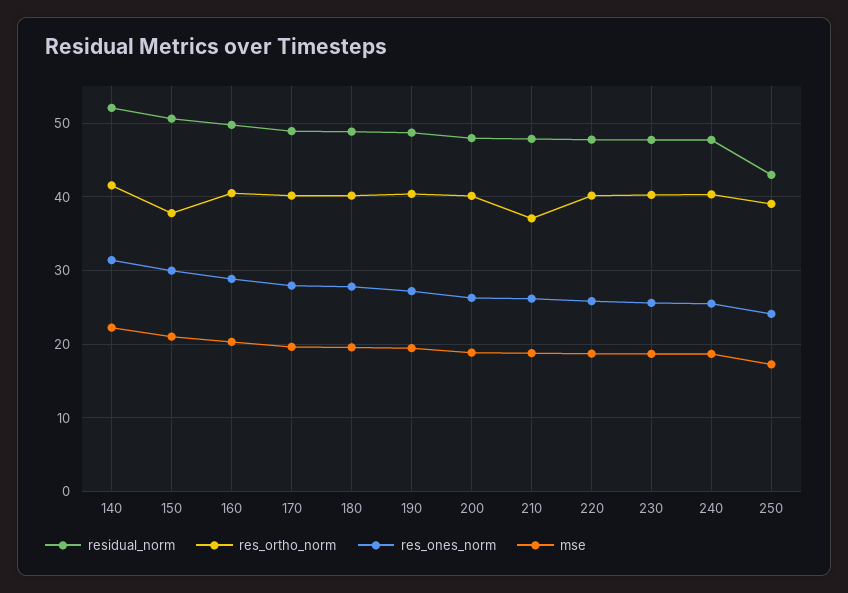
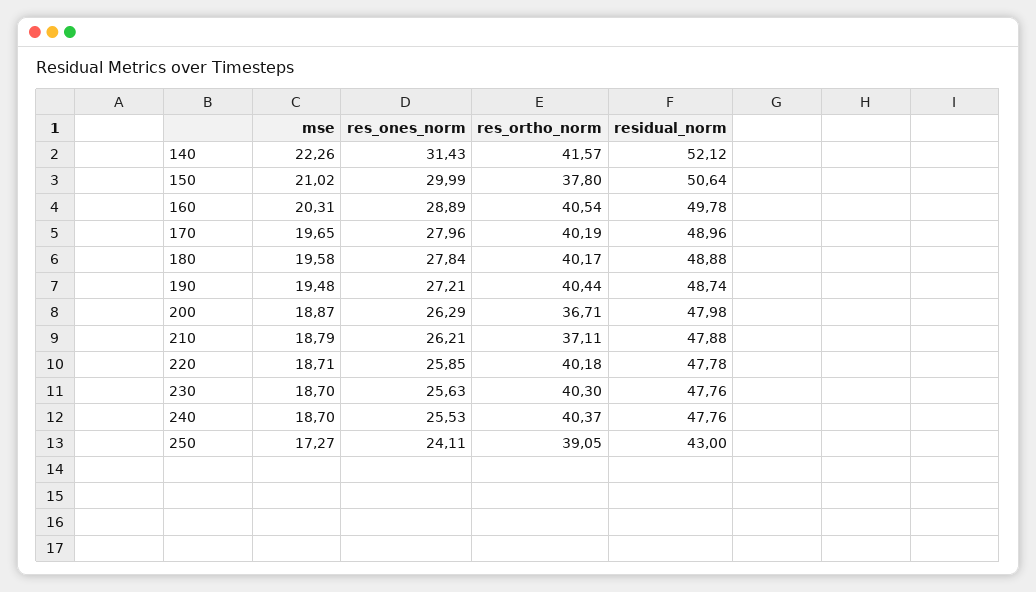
res_ortho_norm, 200: 40 -> 36.71

